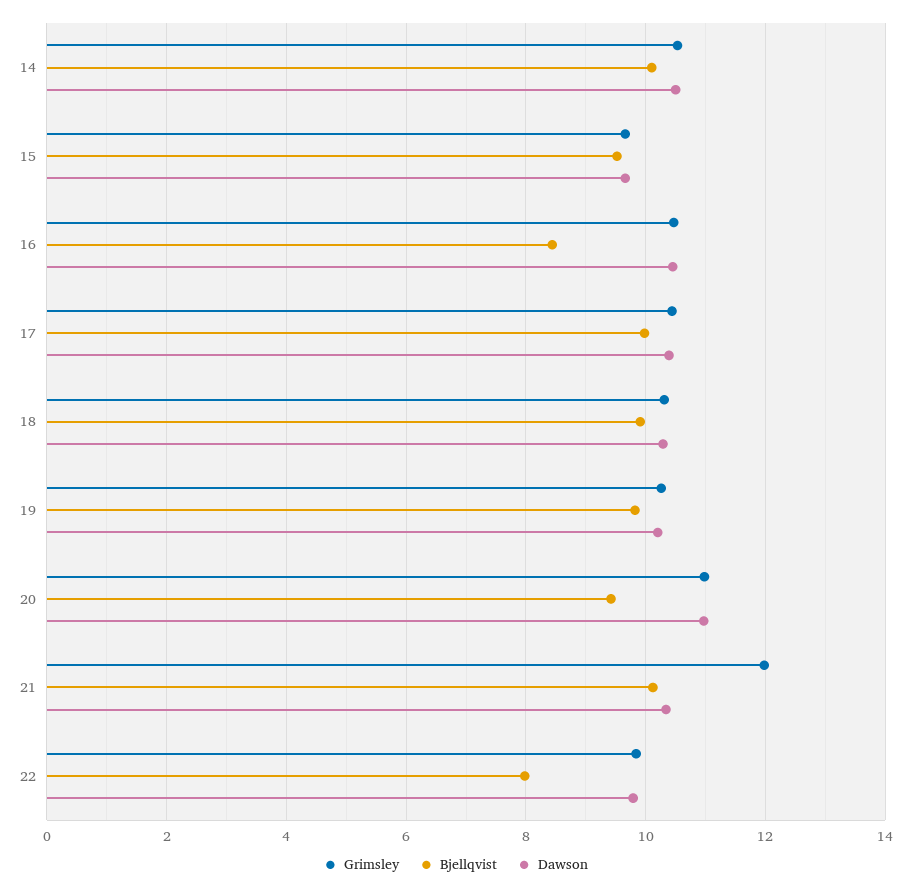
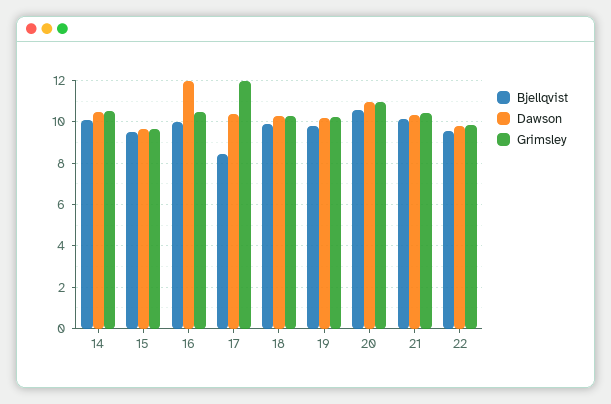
Bjellqvist, 16: 8.4 -> 10
Dawson, 16: 10.4 -> 12
Grimsley, 17: 10.4 -> 12
Bjellqvist, 17: 10 -> 8.5
Bjellqvist, 20: 9.4 -> 10.5
Grimsley, 21: 12 -> 10.5
Bjellqvist, 22: 8 -> 9.5

